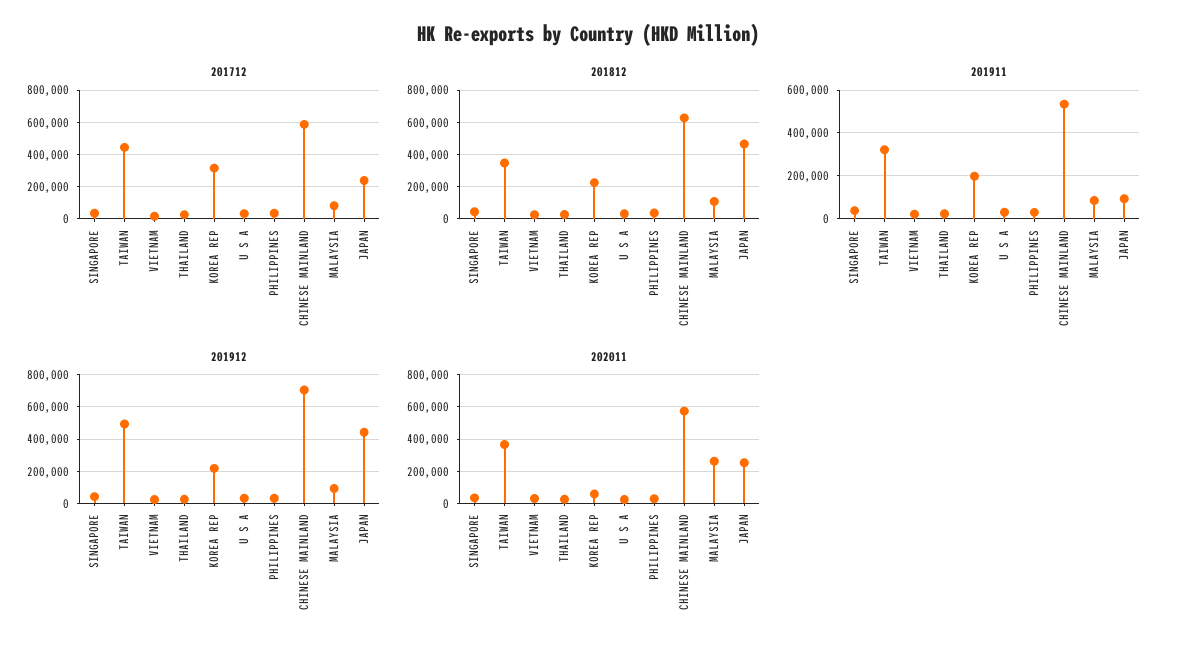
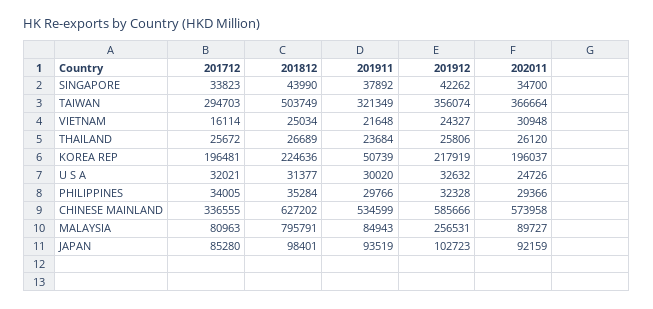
201712, TAIWAN: 450000 -> 294703
201712, KOREA REP: 300000 -> 196481
201712, CHINESE MAINLAND: 600000 -> 336555
201712, JAPAN: 250000 -> 85280
201812, TAIWAN: 350000 -> 503749
201812, MALAYSIA: 100000 -> 795791
201812, JAPAN: 450000 -> 98401
201911, KOREA REP: 200000 -> 50739
201912, TAIWAN: 500000 -> 356074
201912, CHINESE MAINLAND: 700000 -> 585666
201912, MALAYSIA: 100000 -> 256531
201912, JAPAN: 450000 -> 102723
202011, KOREA REP: 50000 -> 196037
202011, MALAYSIA: 250000 -> 89727
202011, JAPAN: 250000 -> 92159

